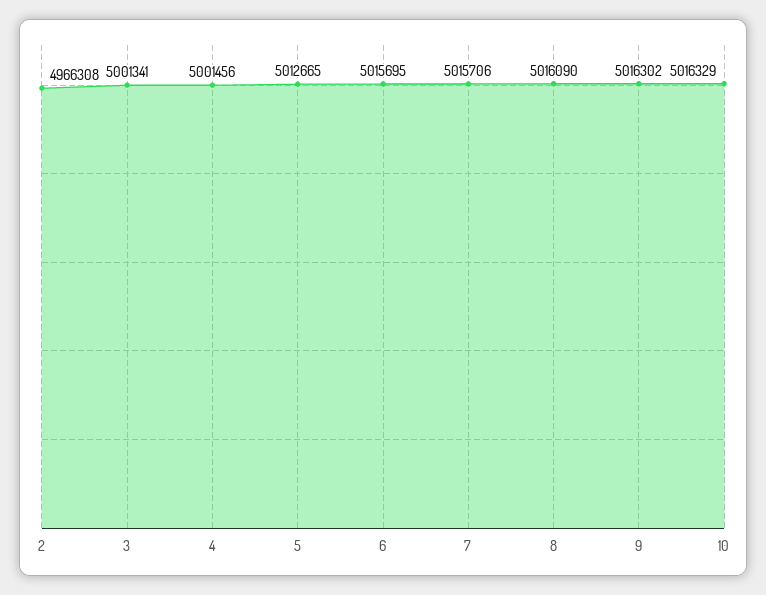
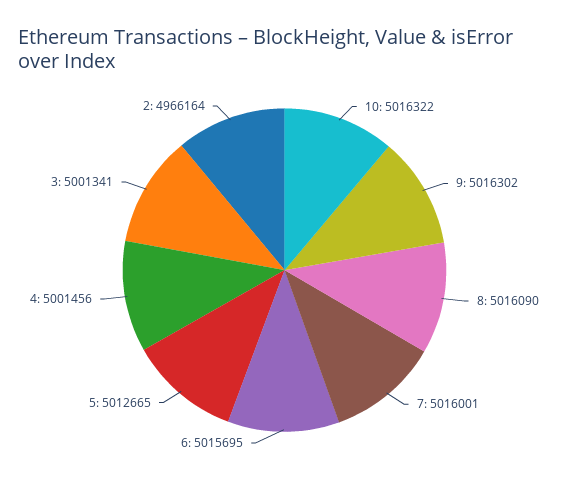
2: 4966308 -> 4966164
7: 5015706 -> 5016001
10: 5016329 -> 5016322

